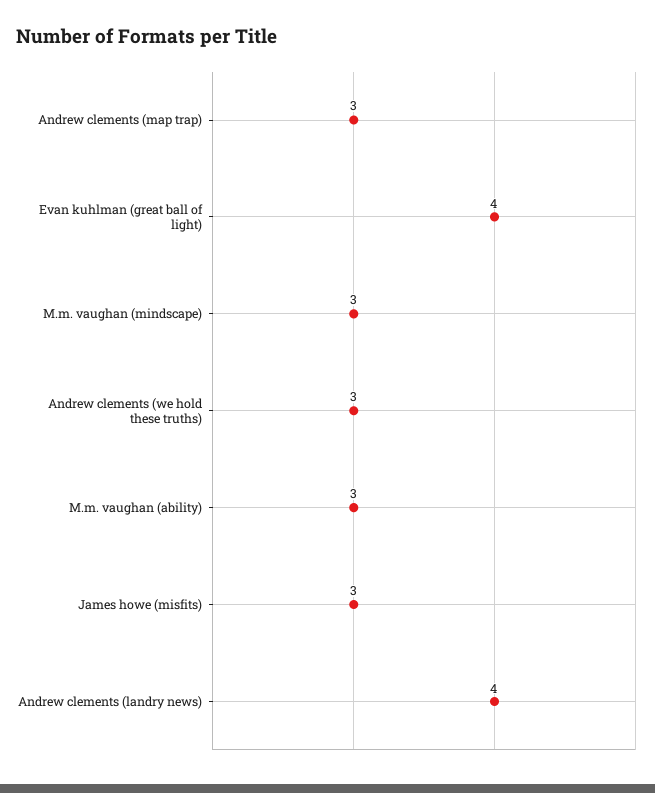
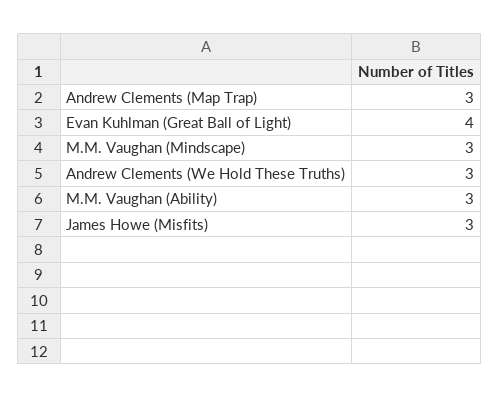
Andrew clements (landry news): 4 -> none

